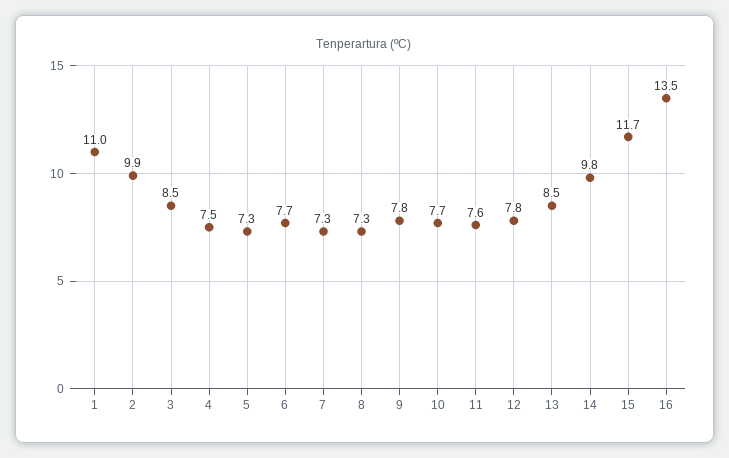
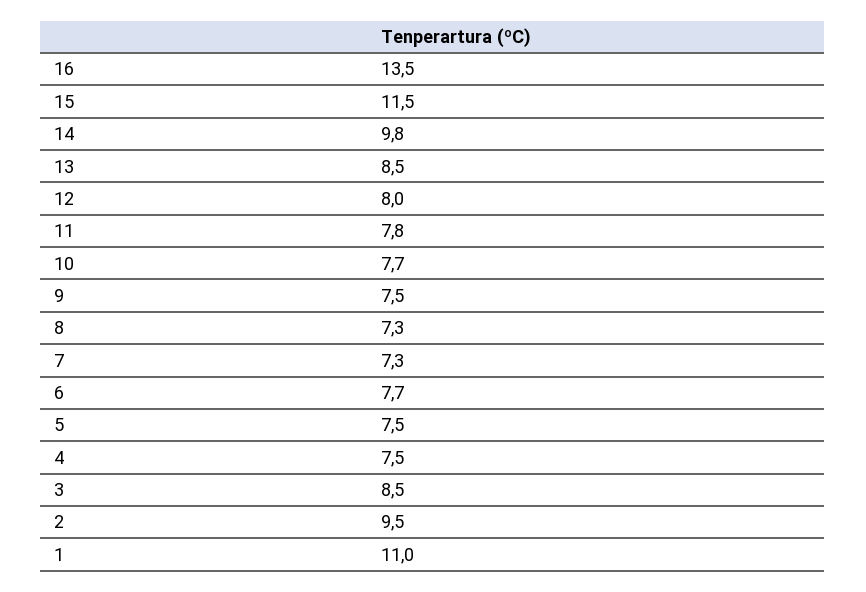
2: 9.9 -> 9.5
5: 7.3 -> 7.5
9: 7.8 -> 7.5
11: 7.6 -> 7.8
12: 7.8 -> 8
15: 11.7 -> 11.5

